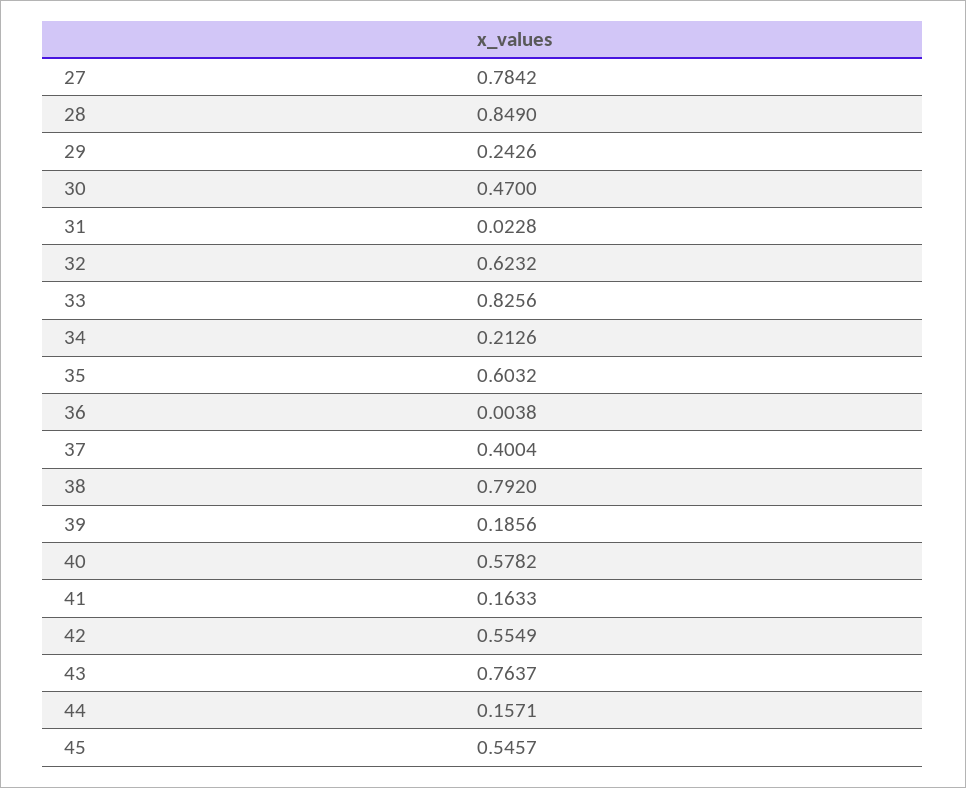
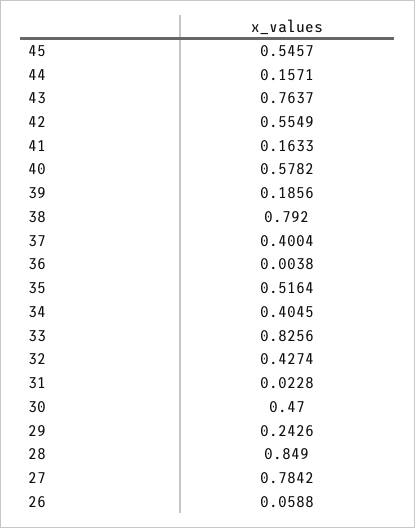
32: 0.6232 -> 0.4274
34: 0.2126 -> 0.4045
35: 0.6032 -> 0.5164
26: none -> 0.0588

